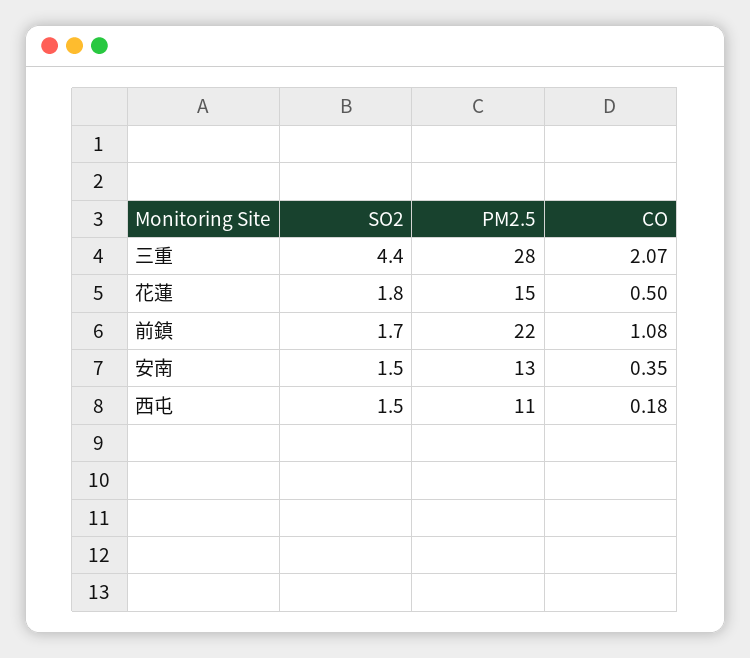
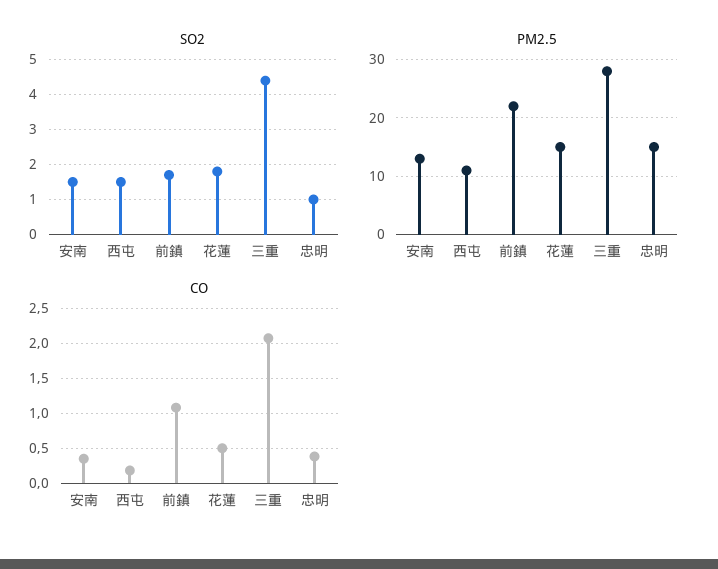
SO2, 忠明: none -> 1
PM2.5, 忠明: none -> 15
CO, 忠明: none -> 0.4

